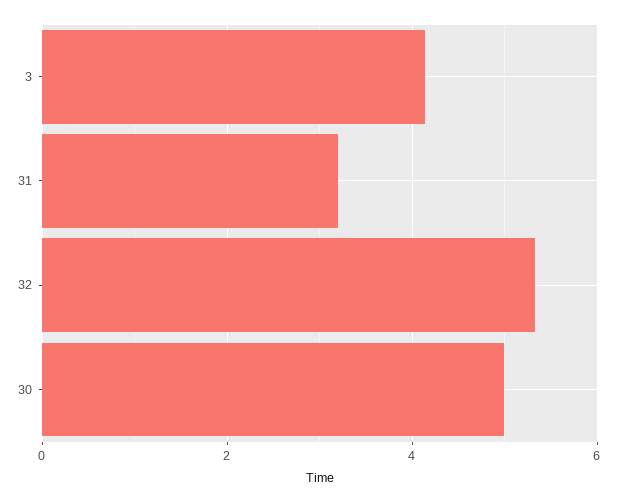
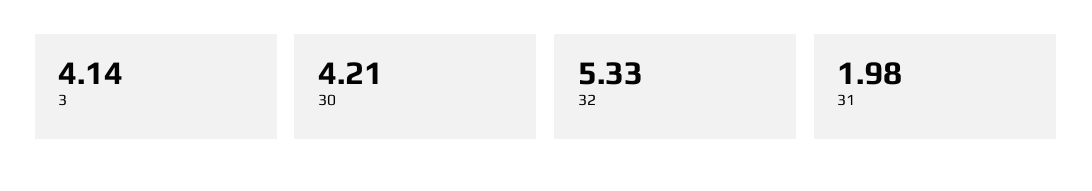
31: 3.2 -> 1.98
30: 5 -> 4.21

